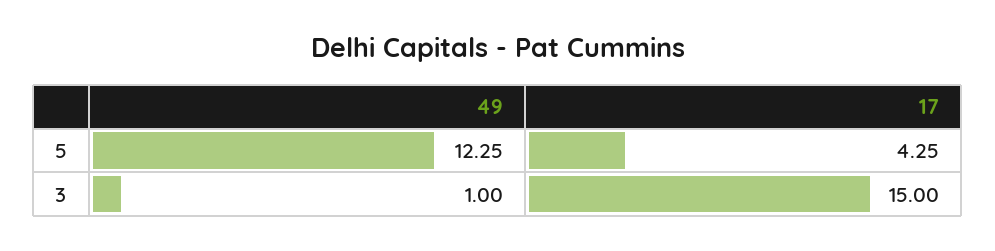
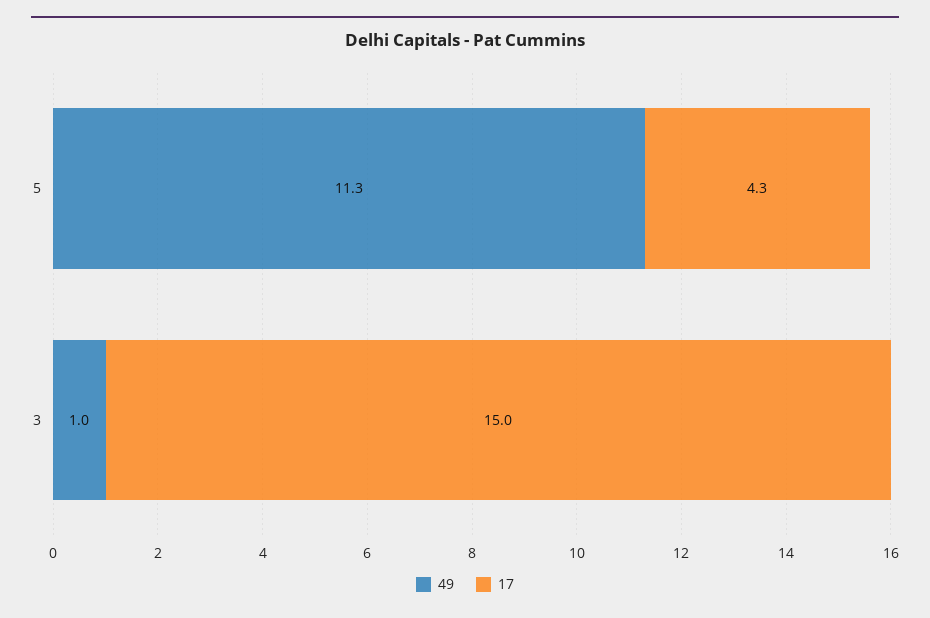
49, 5: 12.25 -> 11.3

